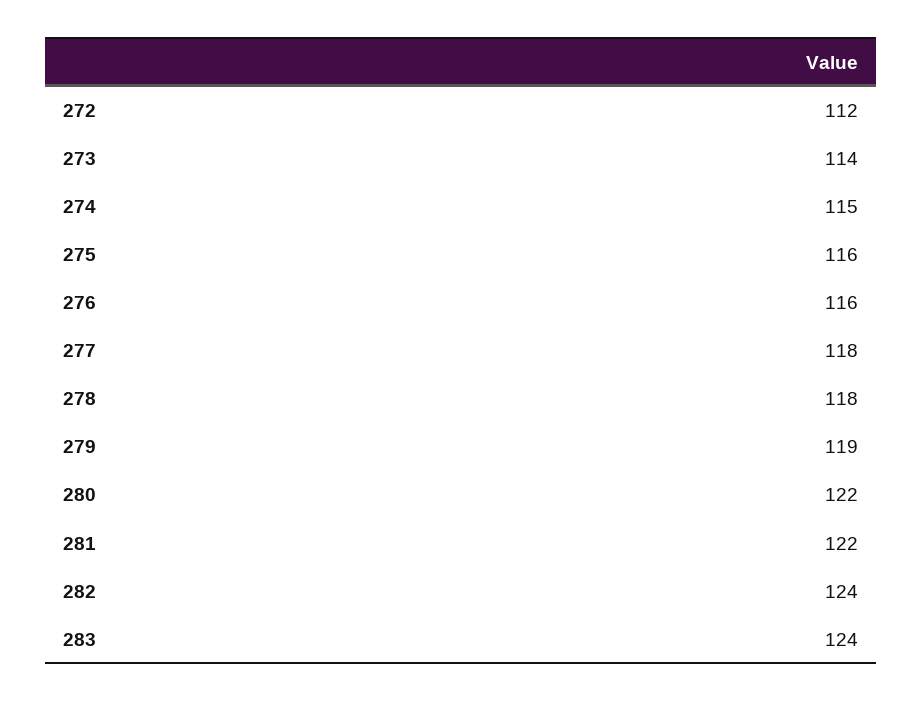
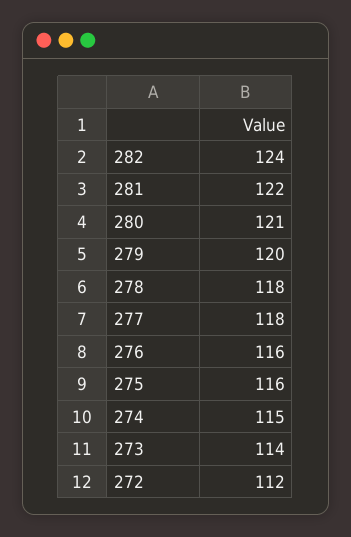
279: 119 -> 120
280: 122 -> 121
283: 124 -> none

